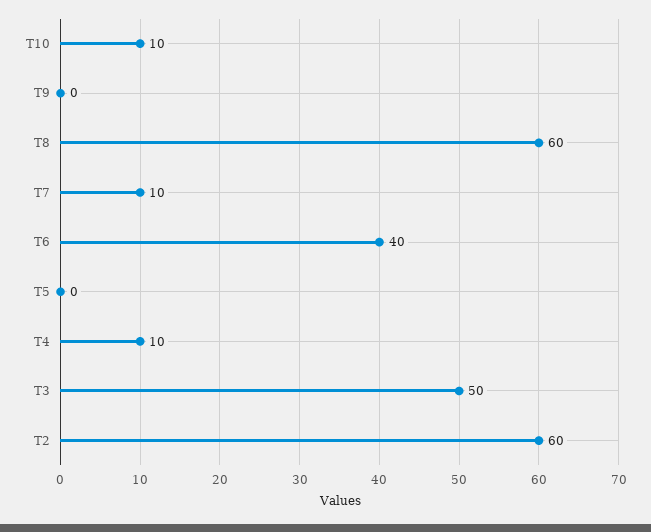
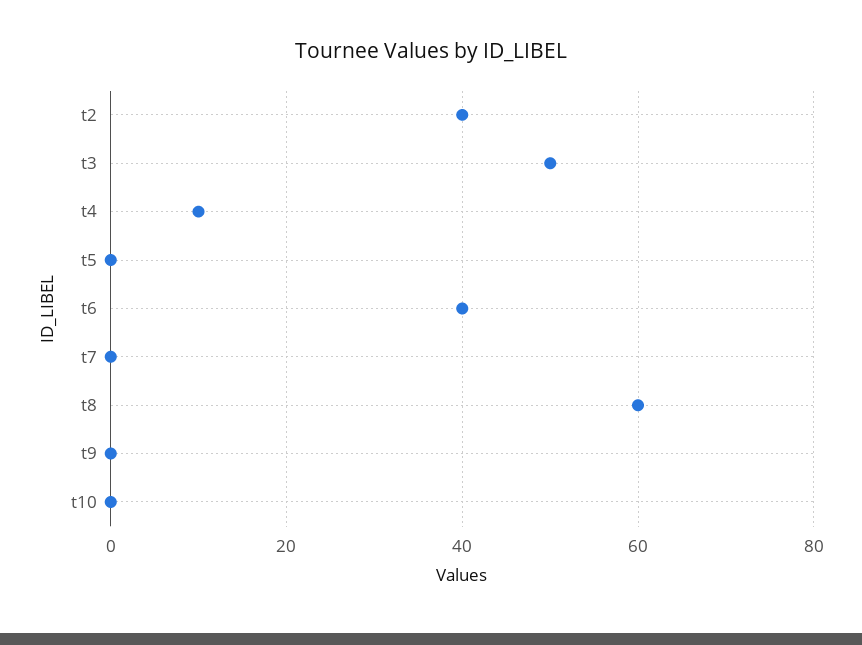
T10: 10 -> 0
T7: 10 -> 0
T2: 60 -> 40

